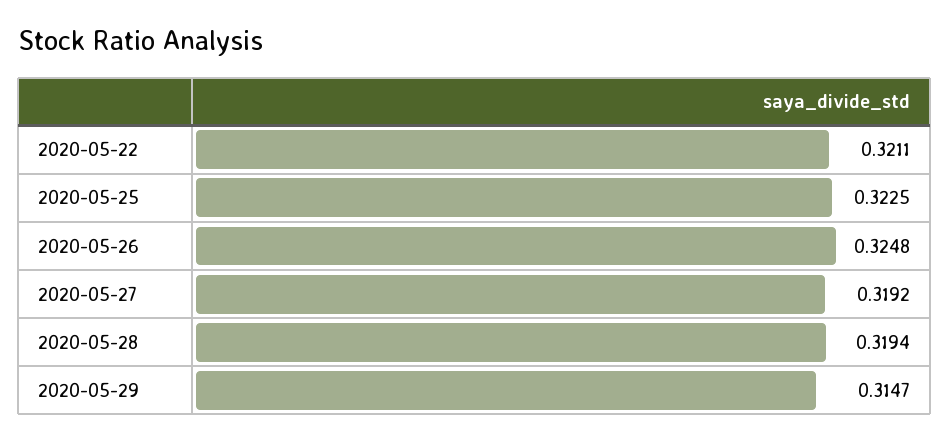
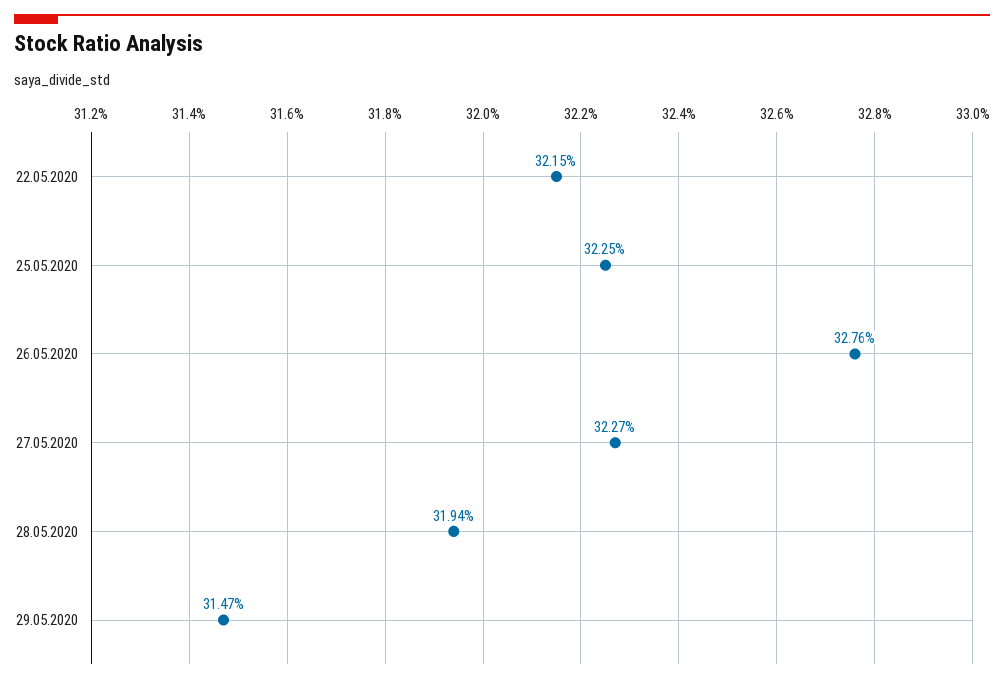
2020-05-22: 0.3211 -> 0.3215
2020-05-26: 0.3248 -> 0.3276
2020-05-27: 0.3192 -> 0.3227

